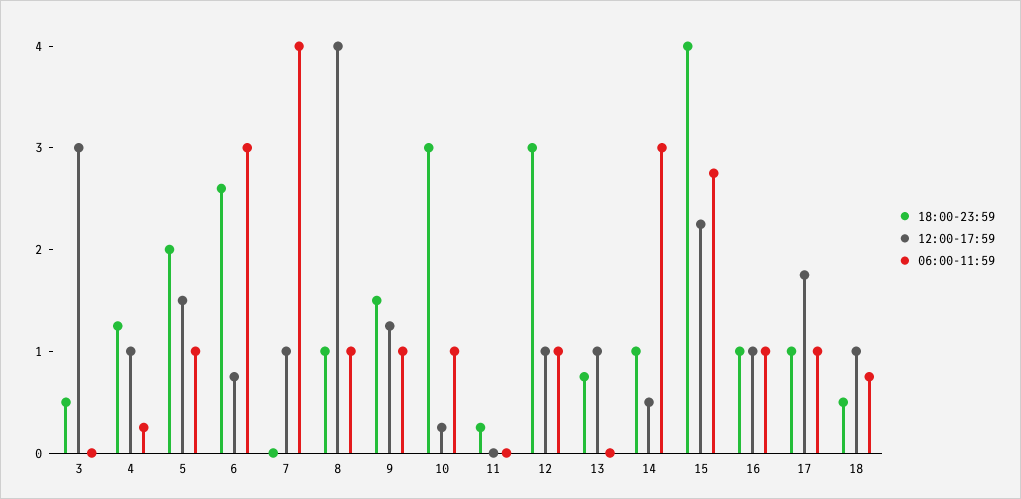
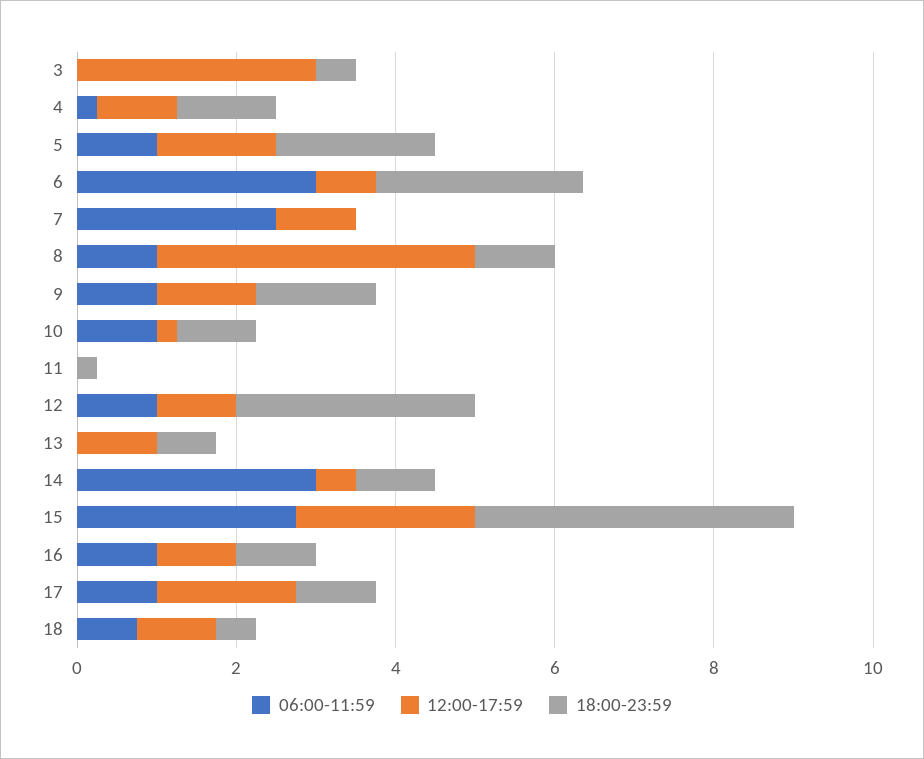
06:00-11:59, 7: 4 -> 2.5
18:00-23:59, 10: 3 -> 1

